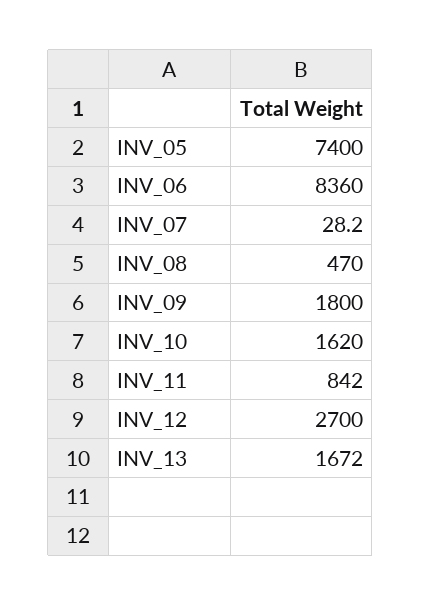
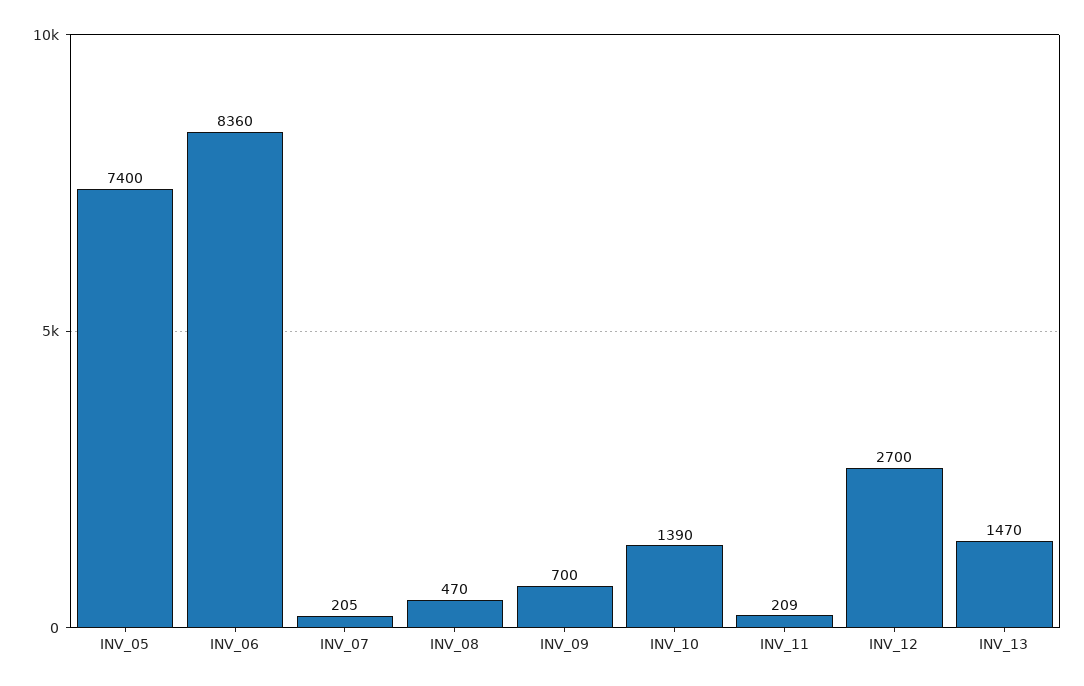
INV_07: 28.2 -> 205
INV_09: 1800 -> 700
INV_10: 1620 -> 1390
INV_11: 842 -> 209
INV_13: 1672 -> 1470

